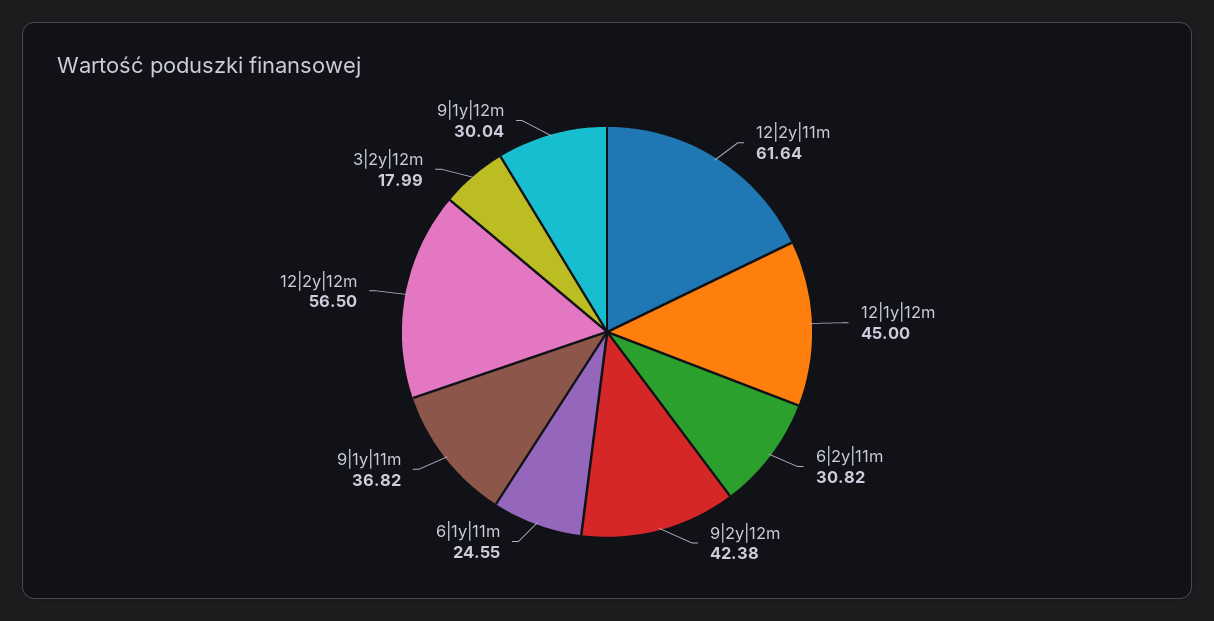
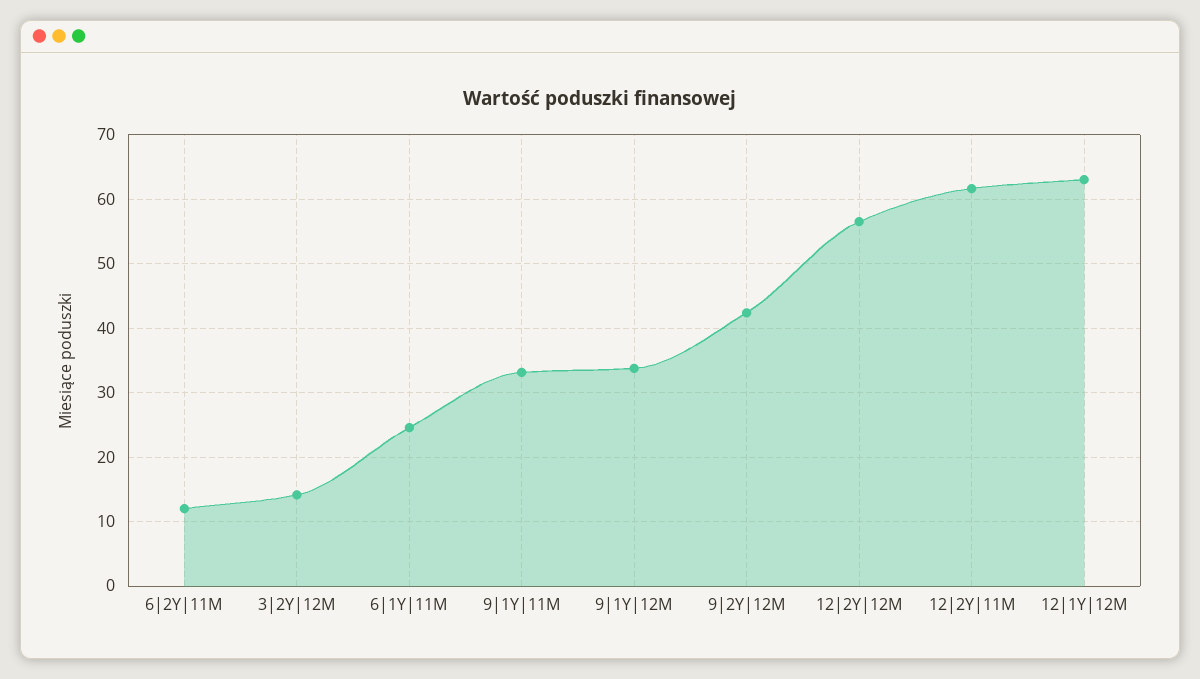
12|1y|12m: 45 -> 63
6|2y|11m: 30.82 -> 12
9|1y|11m: 36.82 -> 33
3|2y|12m: 17.99 -> 14
9|1y|12m: 30.04 -> 34

